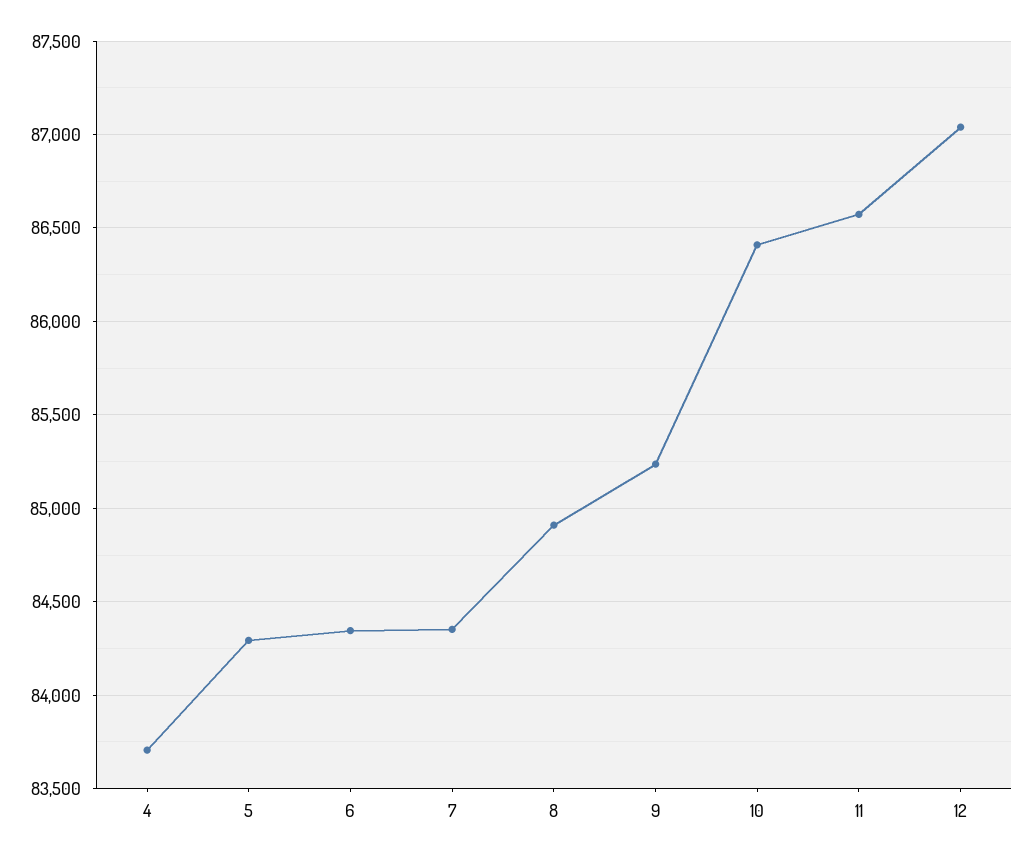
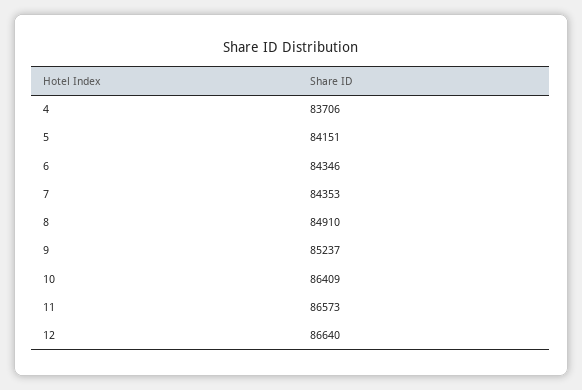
5: 84300 -> 84151
12: 87050 -> 86640

